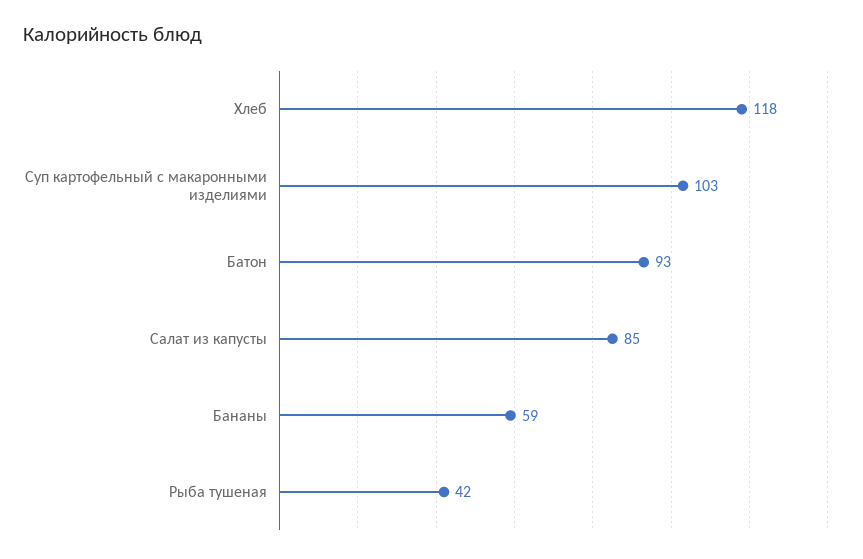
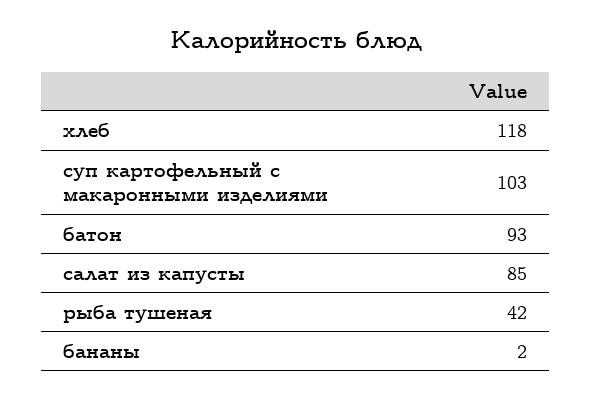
Бананы: 59 -> 2

